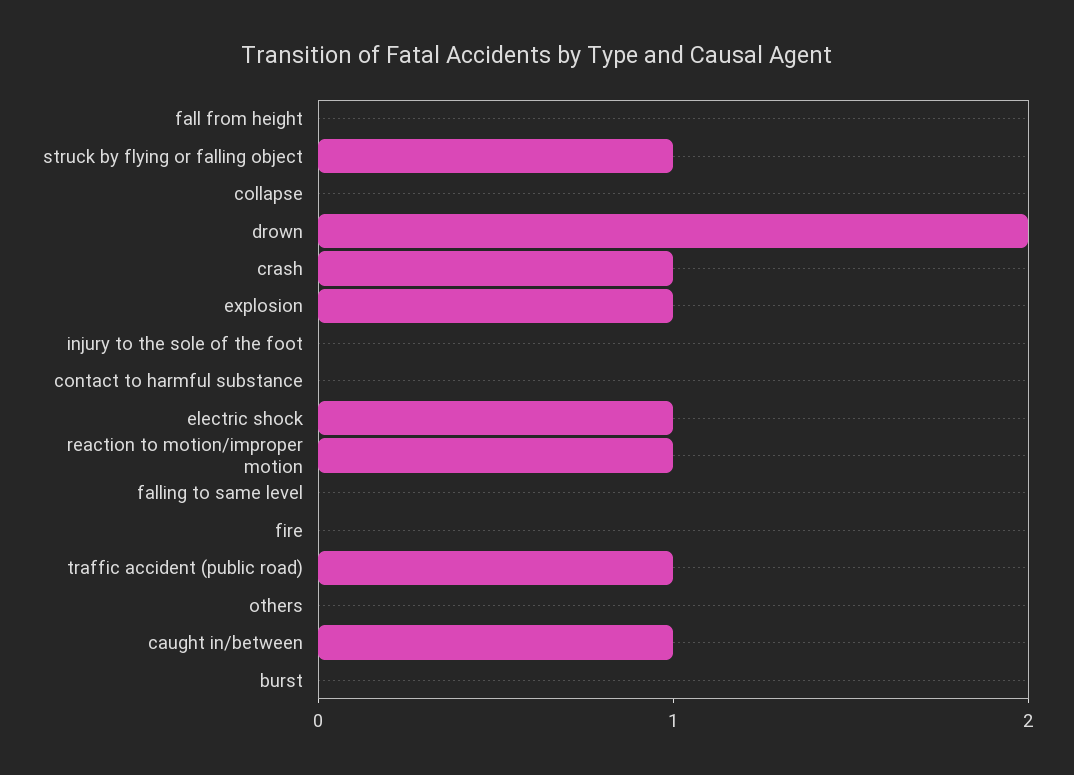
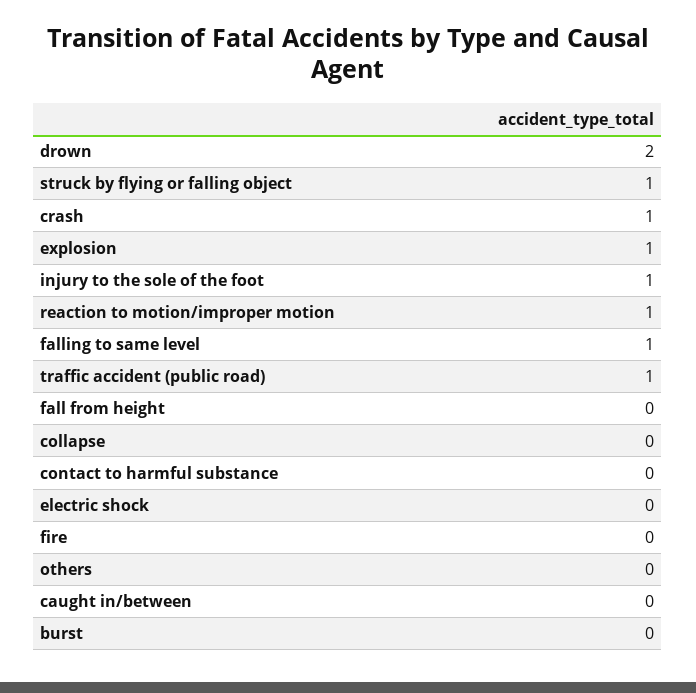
injury to the sole of the foot: 0 -> 1
electric shock: 1 -> 0
falling to same level: 0 -> 1
caught in/between: 1 -> 0

